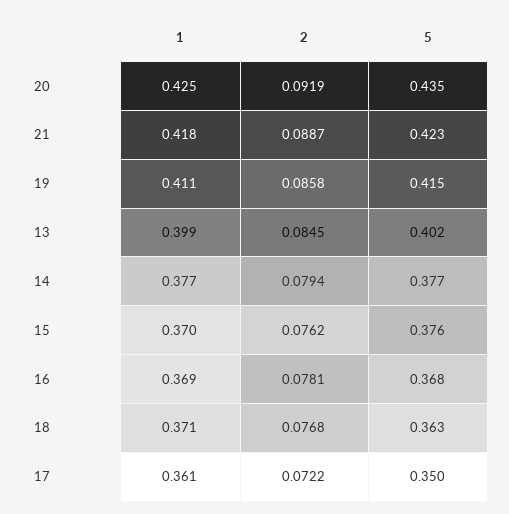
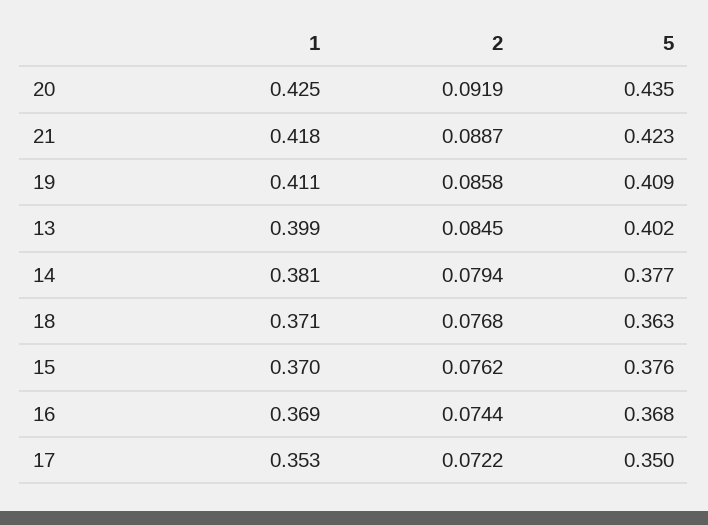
5, 19: 0.415 -> 0.409
1, 14: 0.377 -> 0.381
2, 16: 0.0781 -> 0.0744
1, 17: 0.361 -> 0.353

